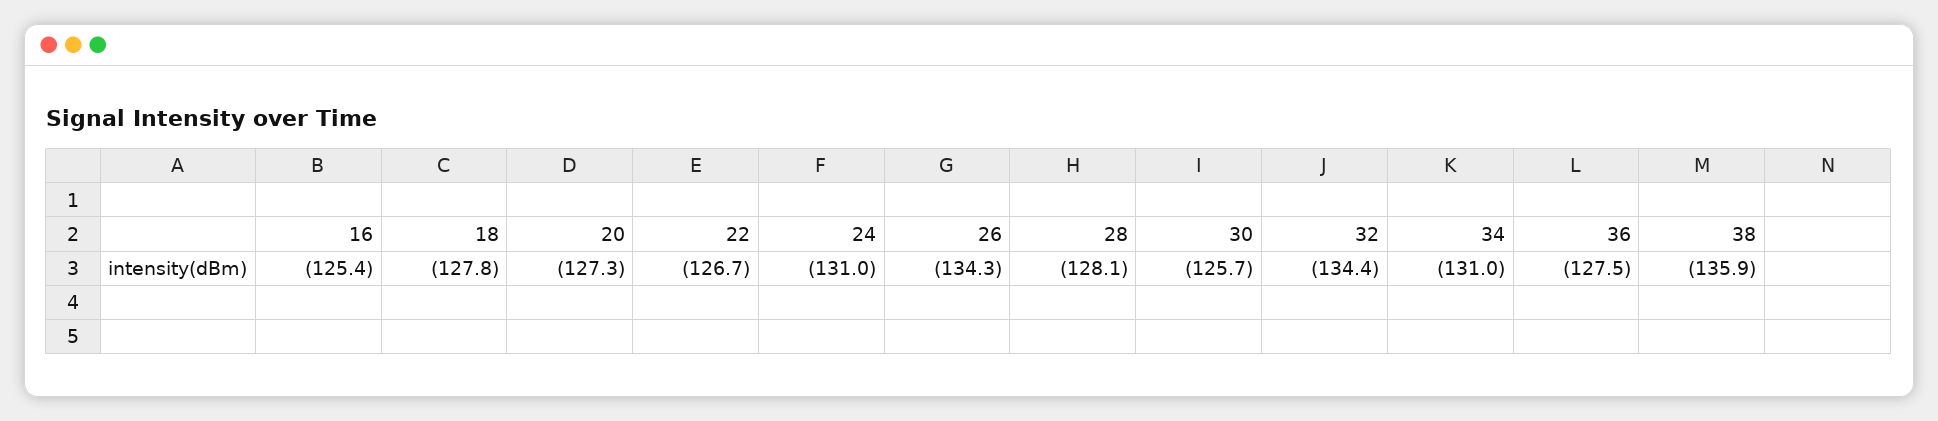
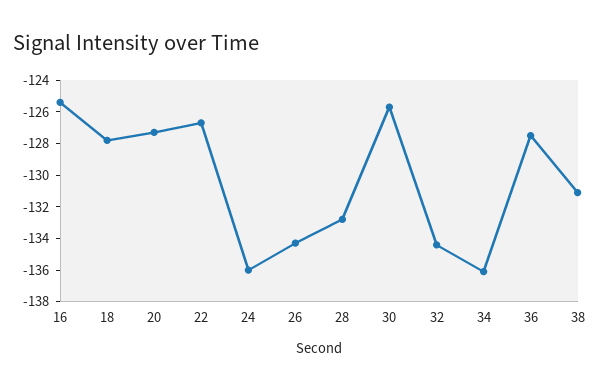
24: -131 -> -136
28: -128.1 -> -133
34: -131 -> -136
38: -135.9 -> -131

